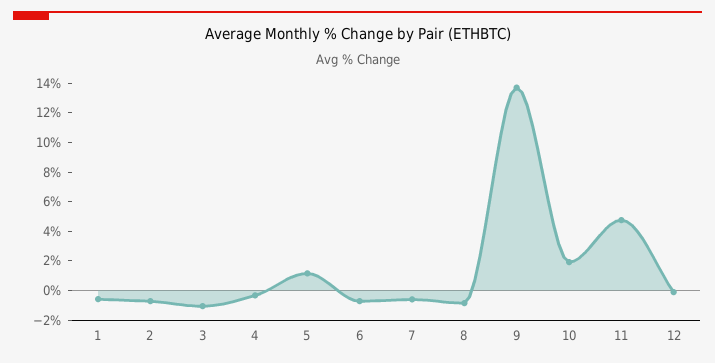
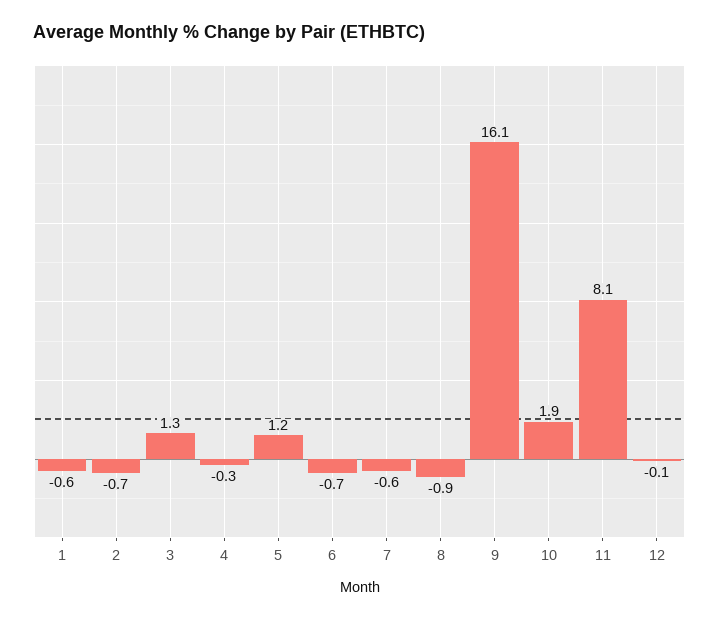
3: -1 -> 1.3
9: 14 -> 16.1
11: 5 -> 8.1

